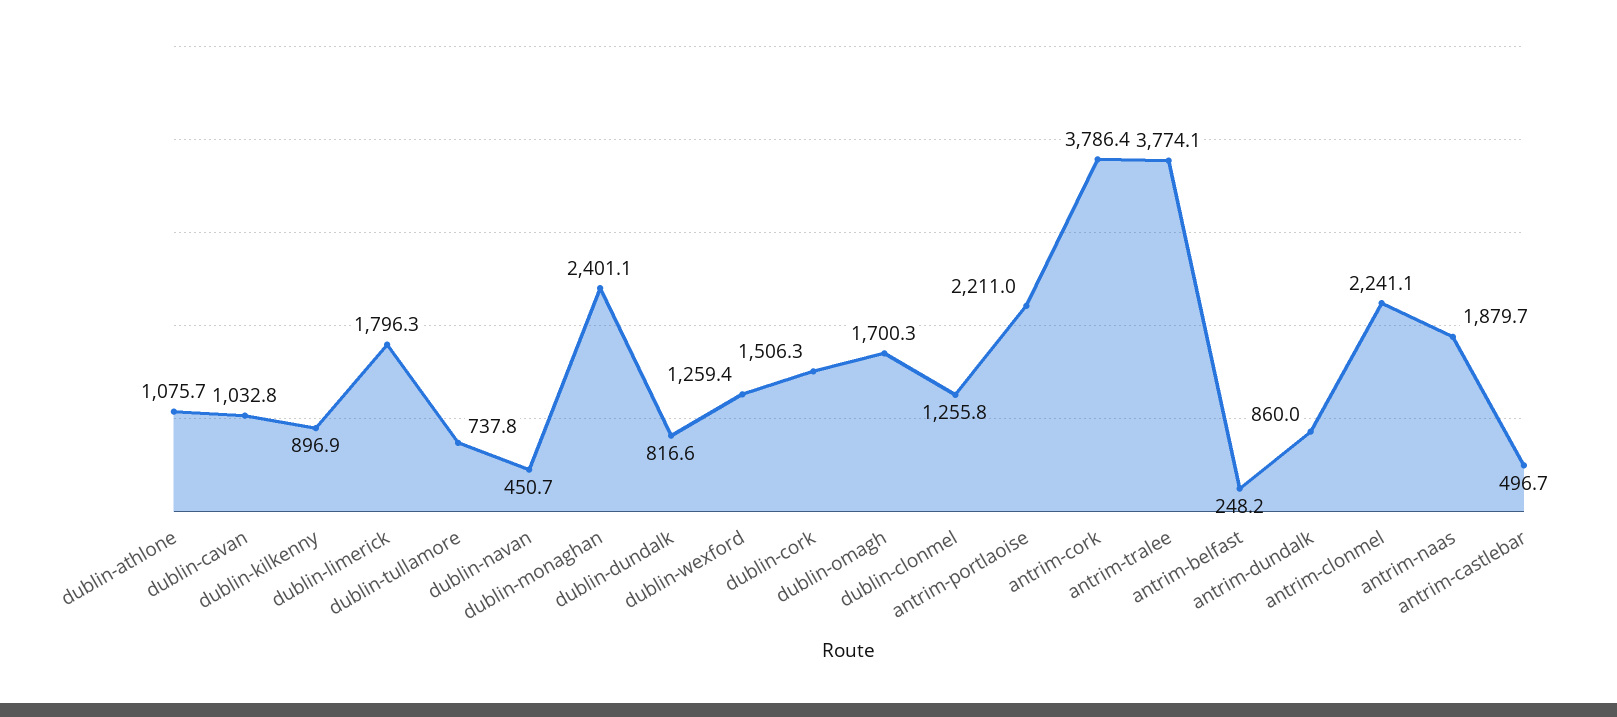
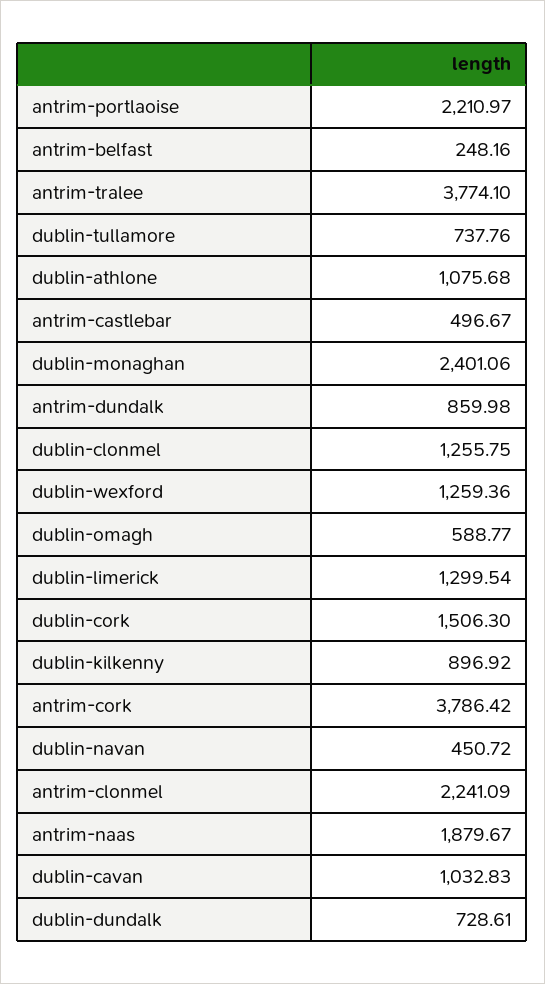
dublin-limerick: 1796.3 -> 1299.54
dublin-dundalk: 816.6 -> 728.61
dublin-omagh: 1700.3 -> 588.77

